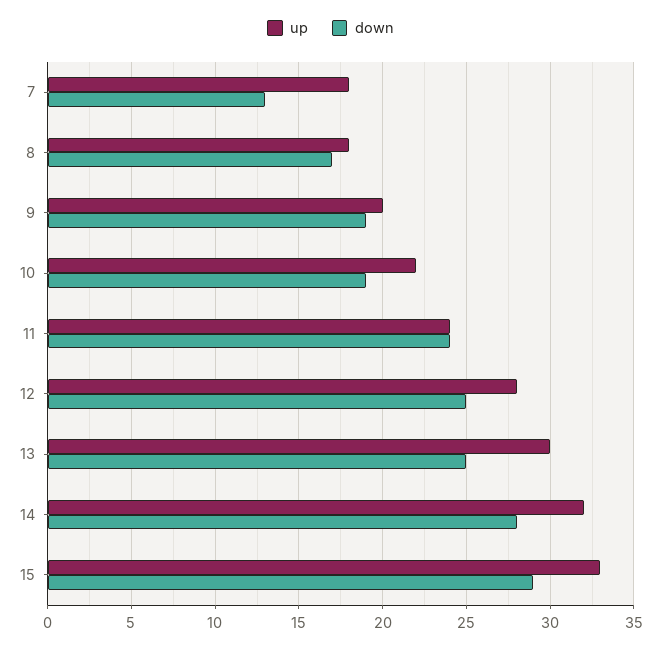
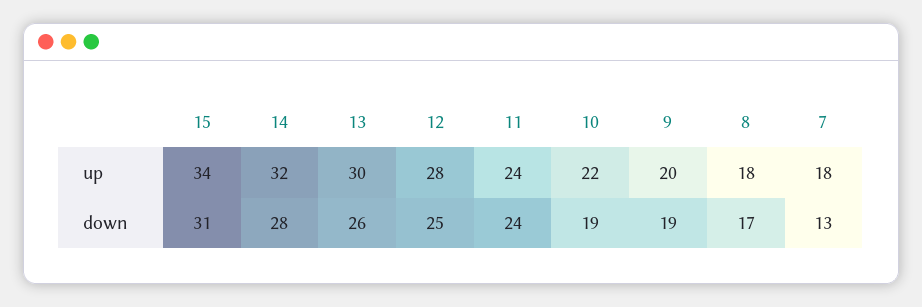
down, 13: 25 -> 26
up, 15: 33 -> 34
down, 15: 29 -> 31

